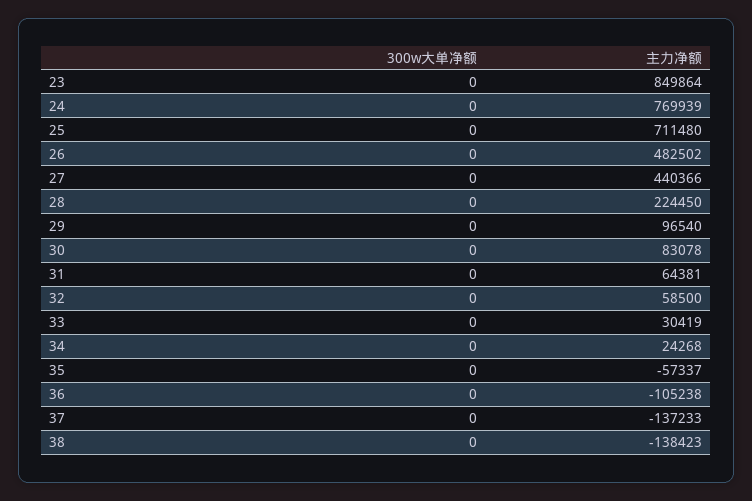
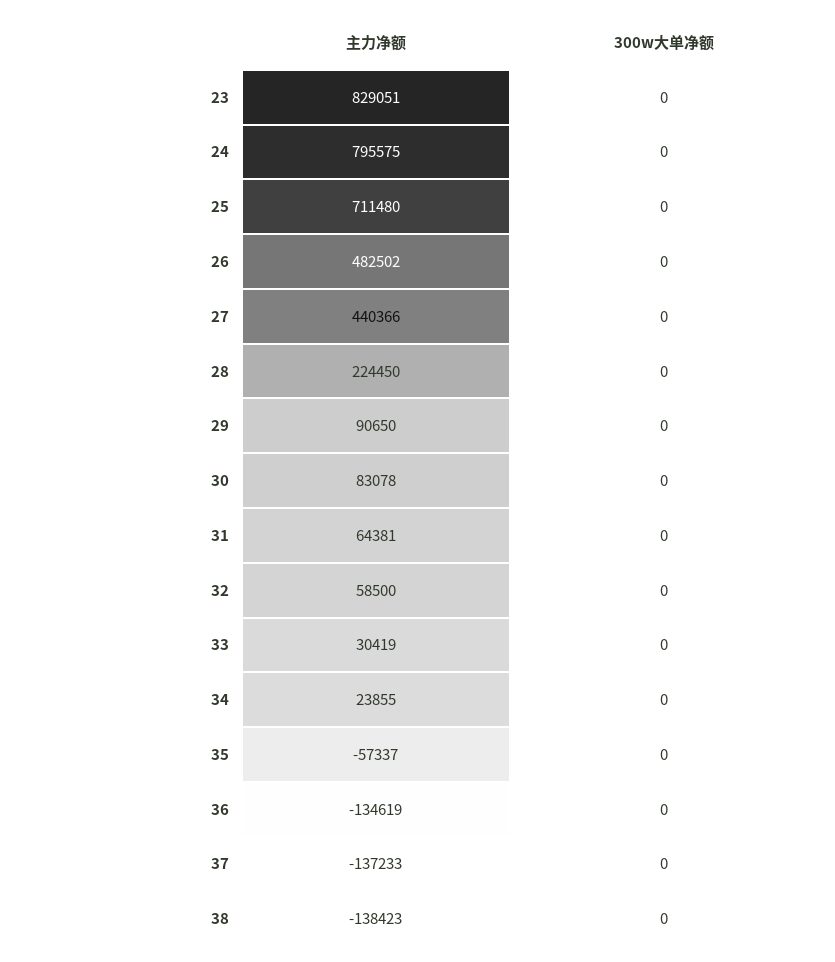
主力净额, 23: 849864 -> 829051
主力净额, 24: 769939 -> 795575
主力净额, 29: 96540 -> 90650
主力净额, 34: 24268 -> 23855
主力净额, 36: -105238 -> -134619

